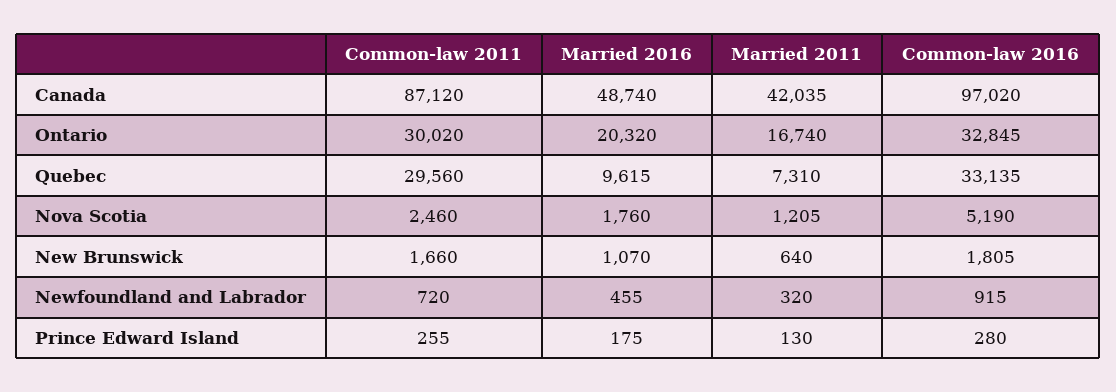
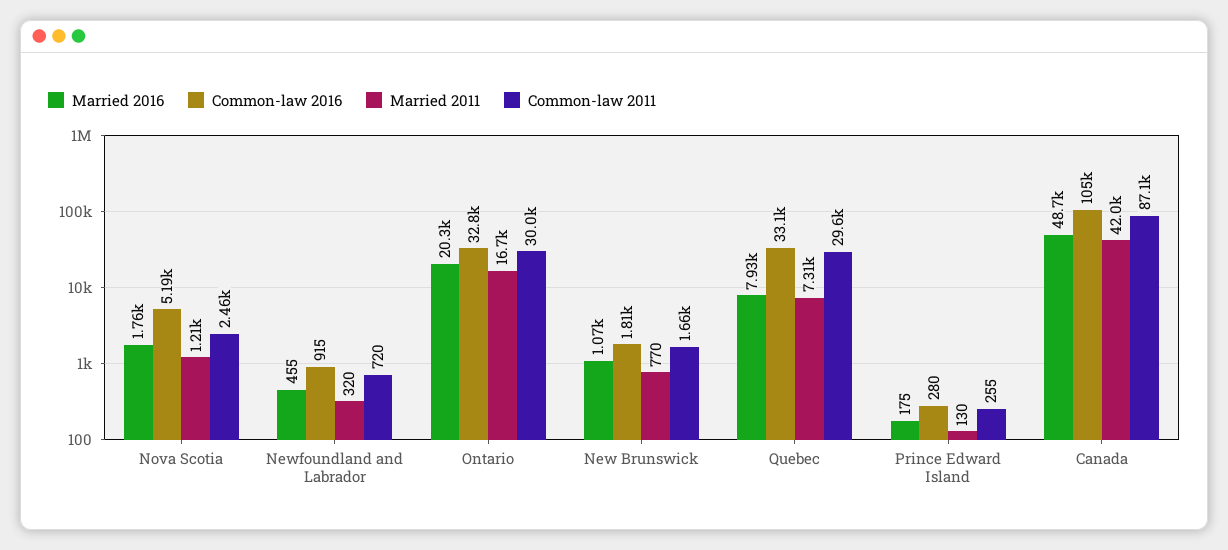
Common-law 2016, Canada: 97020 -> 105000
Married 2016, Quebec: 9615 -> 7930
Married 2011, New Brunswick: 640 -> 770

